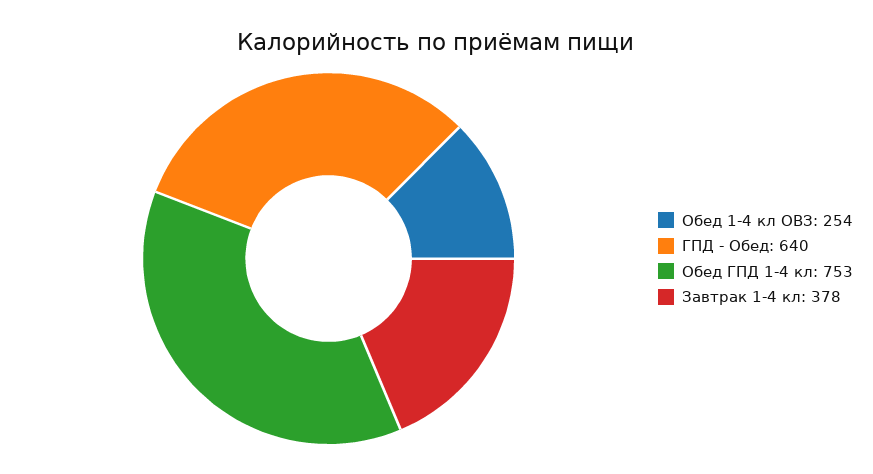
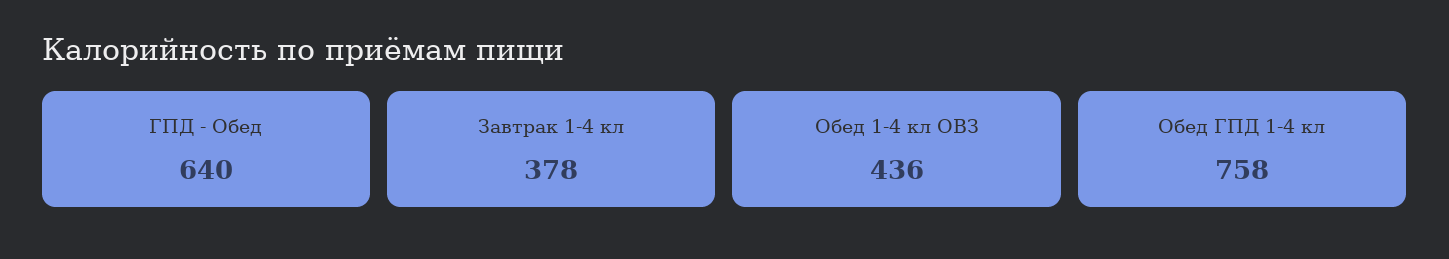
Обед 1-4 кл ОВЗ: 254 -> 436
Обед ГПД 1-4 кл: 753 -> 758

